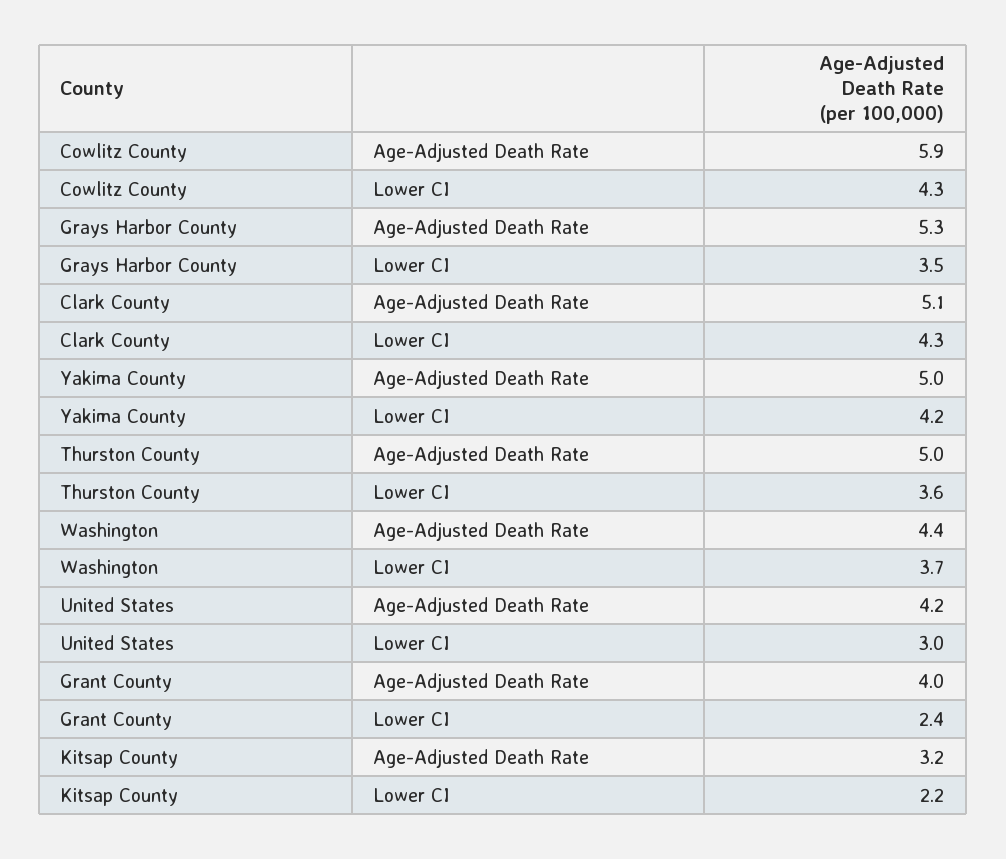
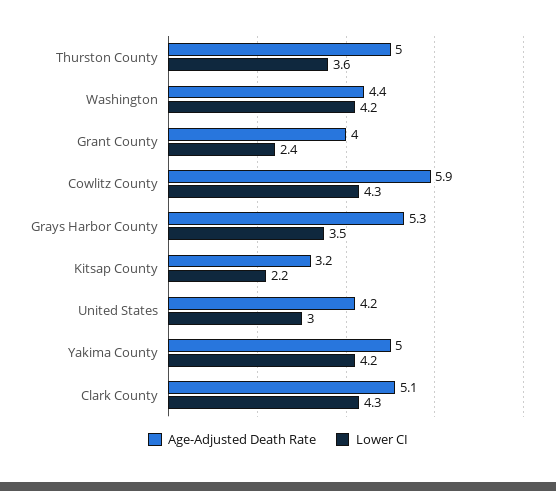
Lower CI, Washington: 3.7 -> 4.2

